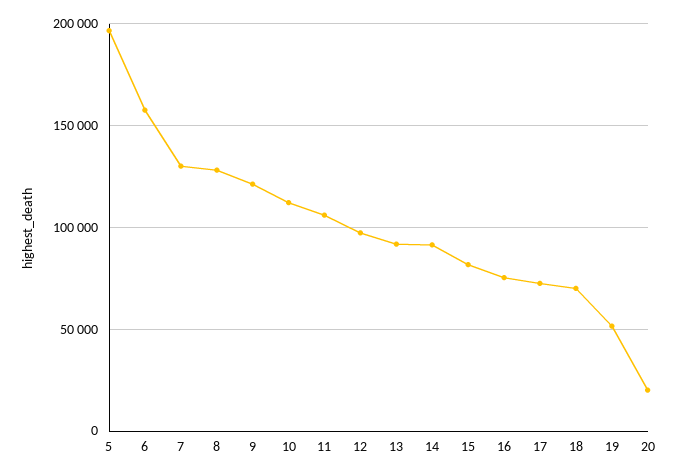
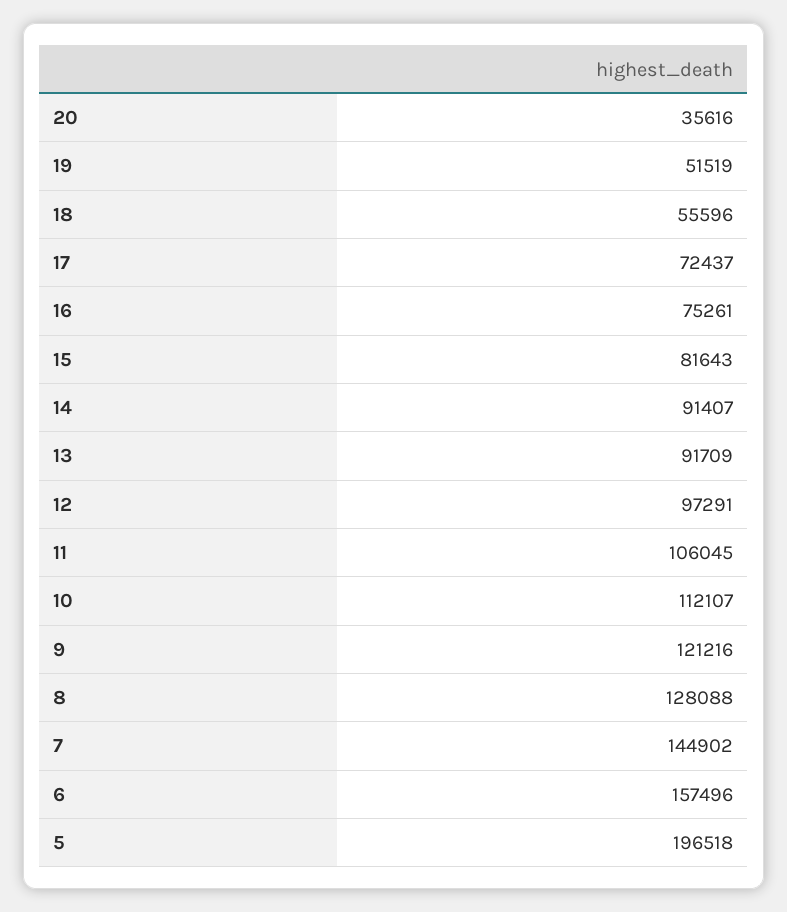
7: 130000 -> 144902
18: 70000 -> 55596
20: 20000 -> 35616

